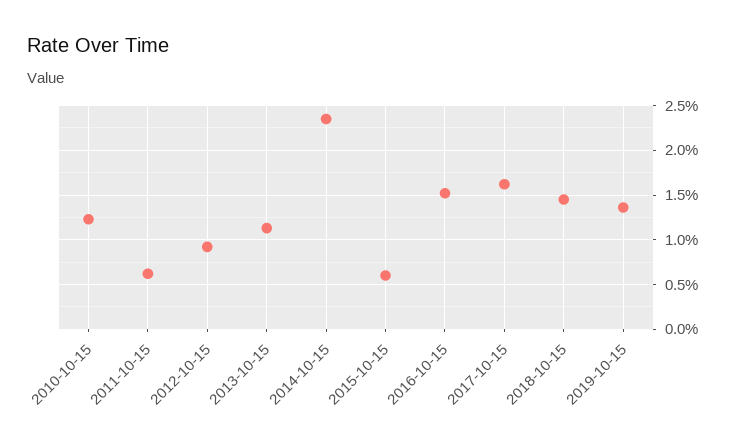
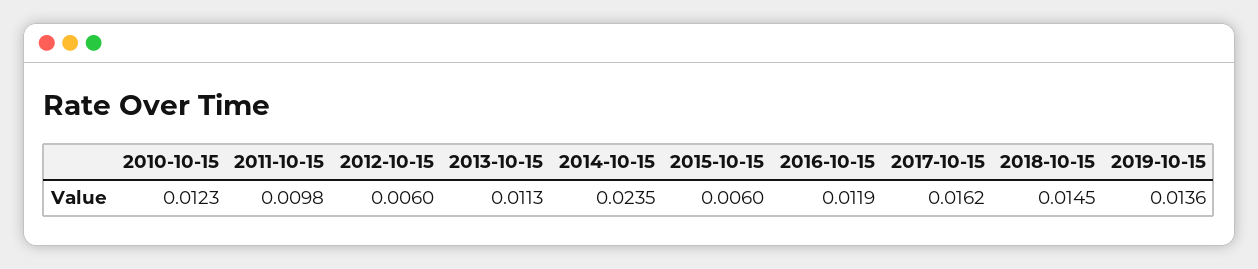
2011-10-15: 0.006 -> 0.0098
2012-10-15: 0.009 -> 0.006
2016-10-15: 0.015 -> 0.0119

